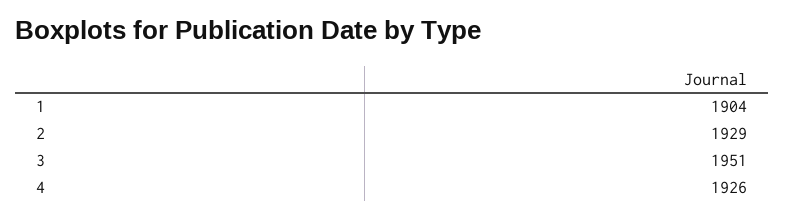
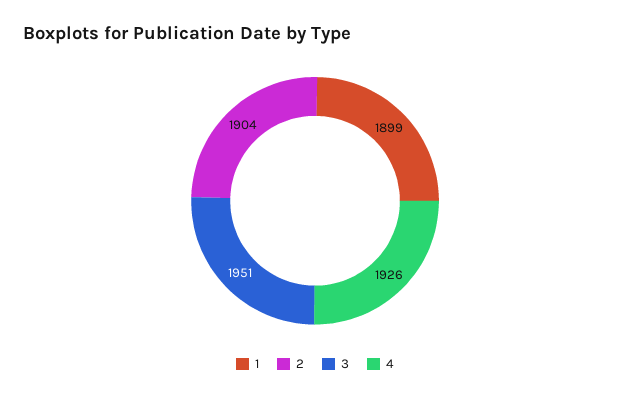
1: 1904 -> 1899
2: 1929 -> 1904

